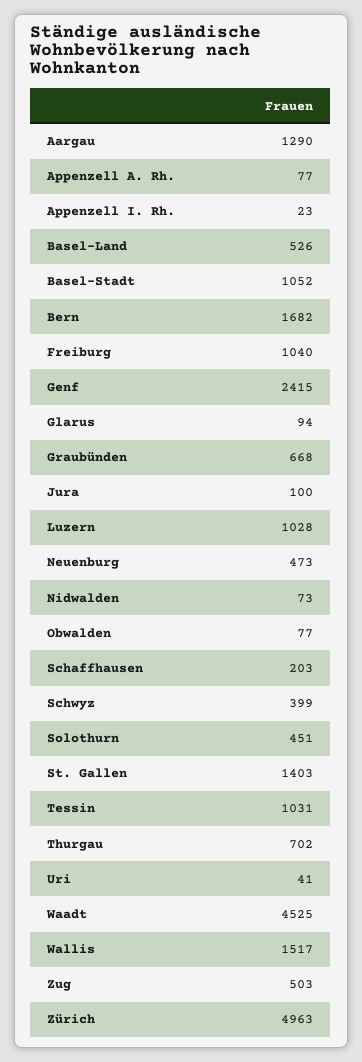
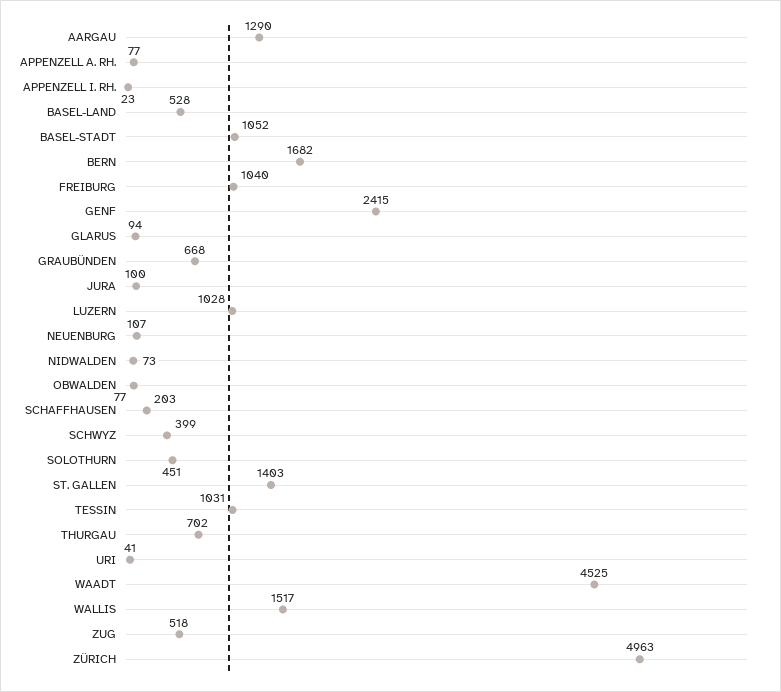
Basel-Land: 526 -> 528
Neuenburg: 473 -> 107
Zug: 503 -> 518

